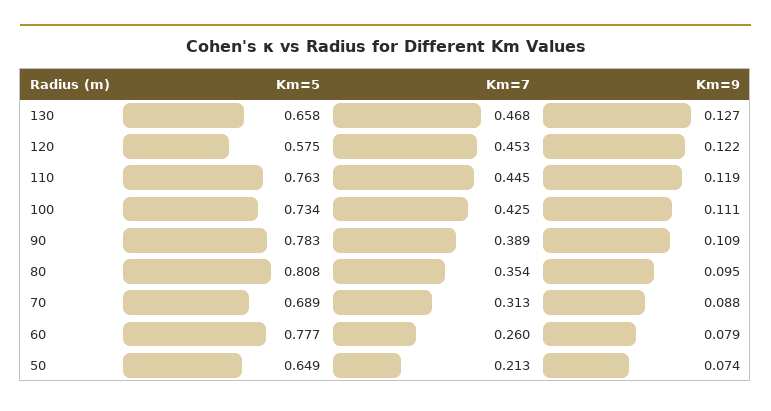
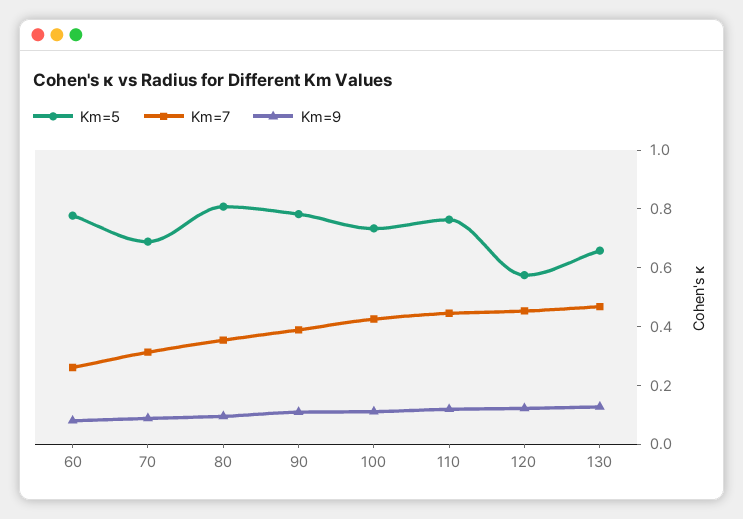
Km=5, 50: 0.649 -> none
Km=7, 50: 0.213 -> none
Km=9, 50: 0.074 -> none

